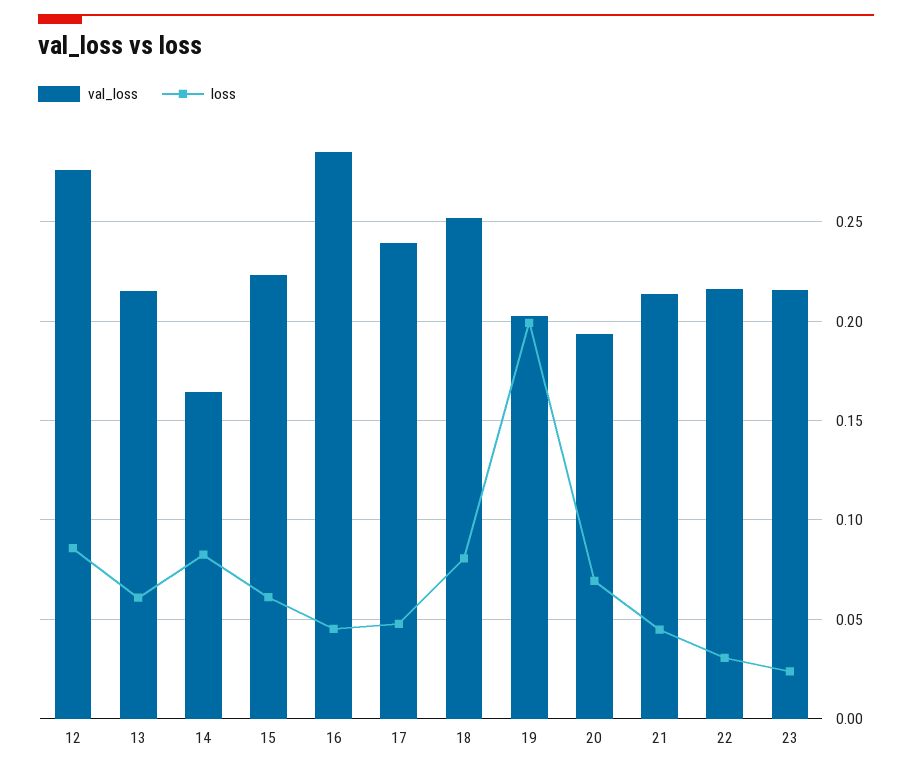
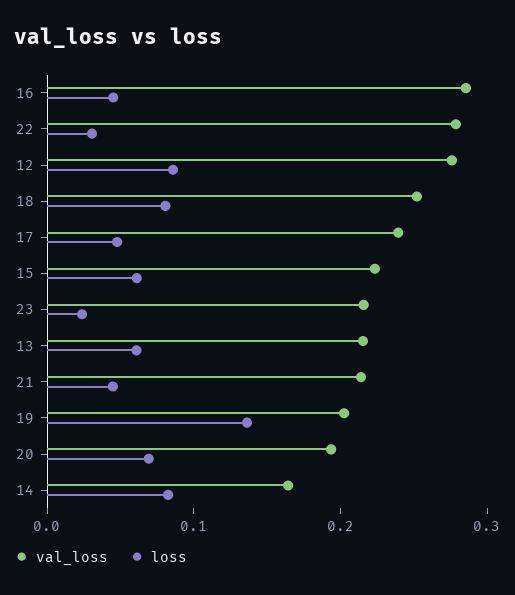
loss, 19: 0.2 -> 0.14
val_loss, 22: 0.215 -> 0.28

